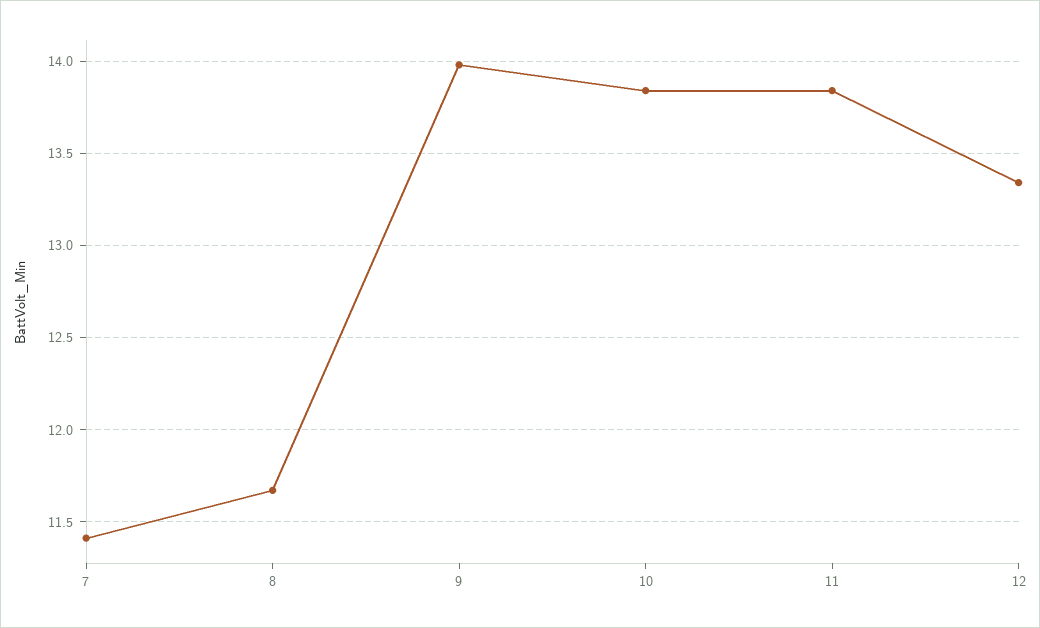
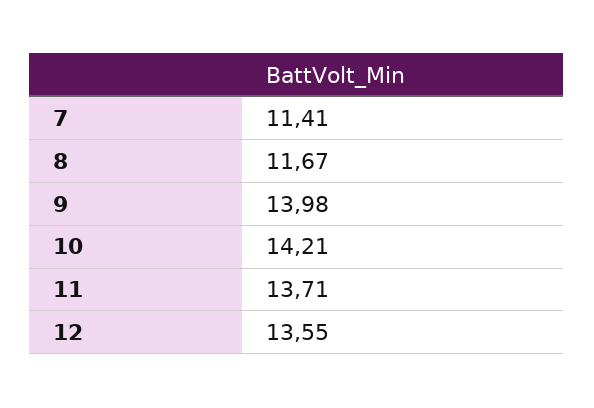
10: 13.85 -> 14.21
11: 13.85 -> 13.71
12: 13.35 -> 13.55

